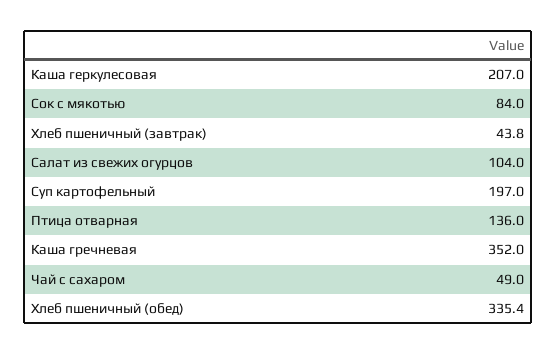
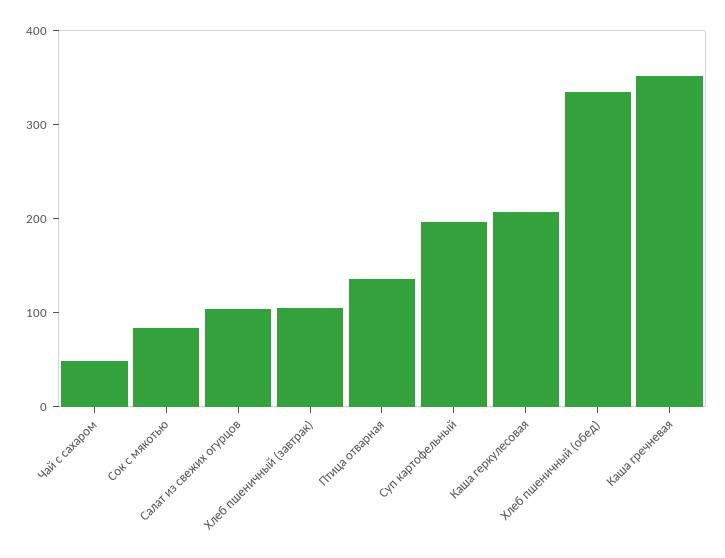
Хлеб пшеничный (завтрак): 43.8 -> 100

